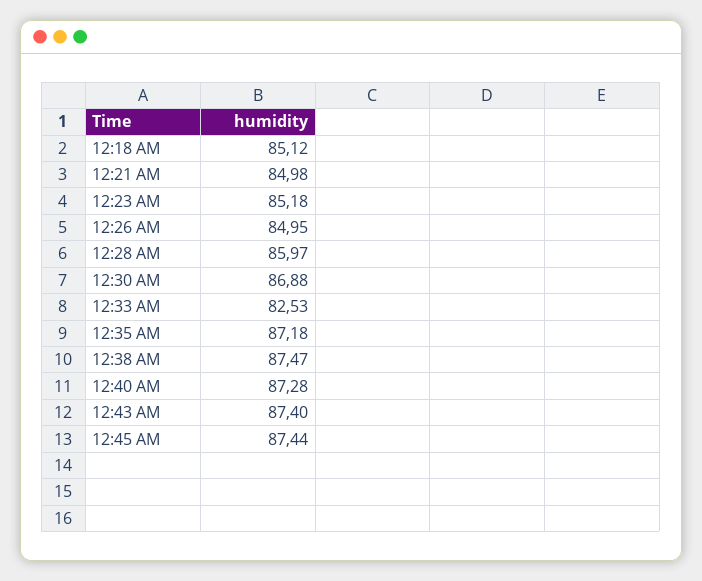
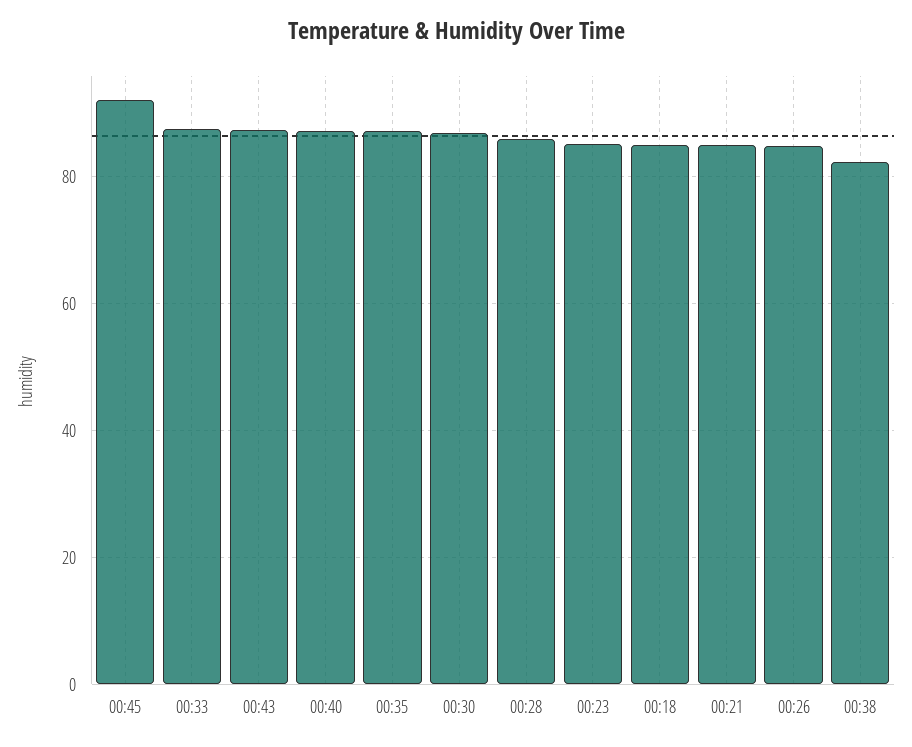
12:33 AM: 82.53 -> 88
12:38 AM: 87.47 -> 82
12:45 AM: 87.44 -> 92

